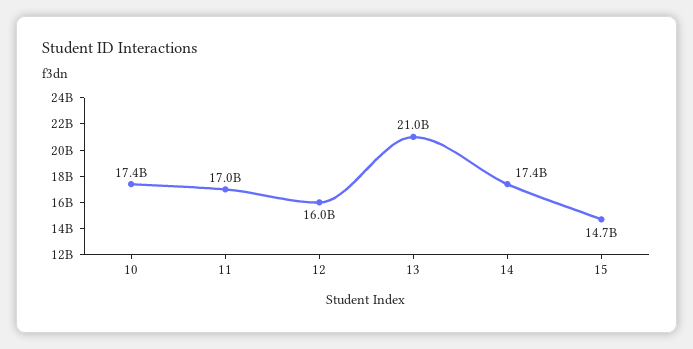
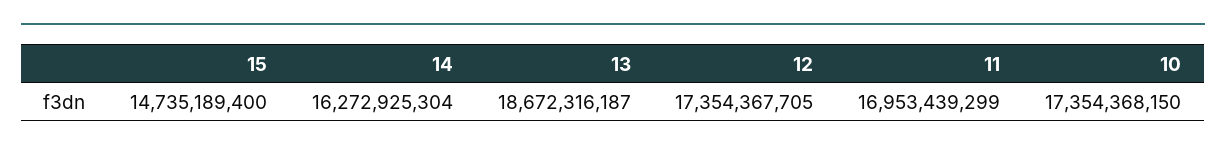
12: 16000000000 -> 17354367705
13: 21000000000 -> 18672316187
14: 17400000000 -> 16272925304

